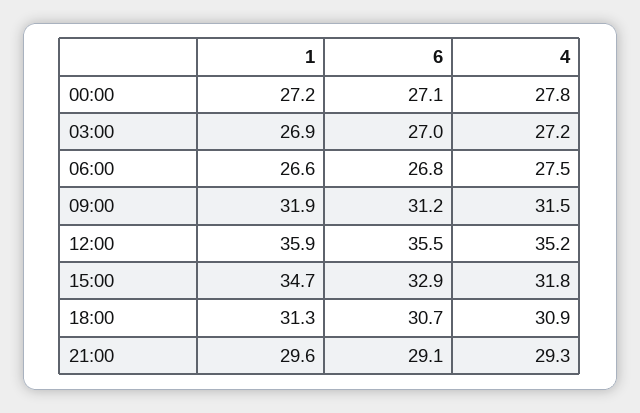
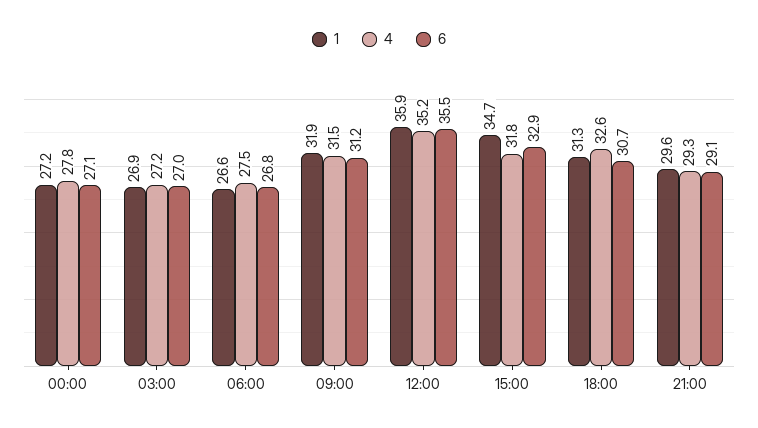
4, 18:00: 30.9 -> 32.6

